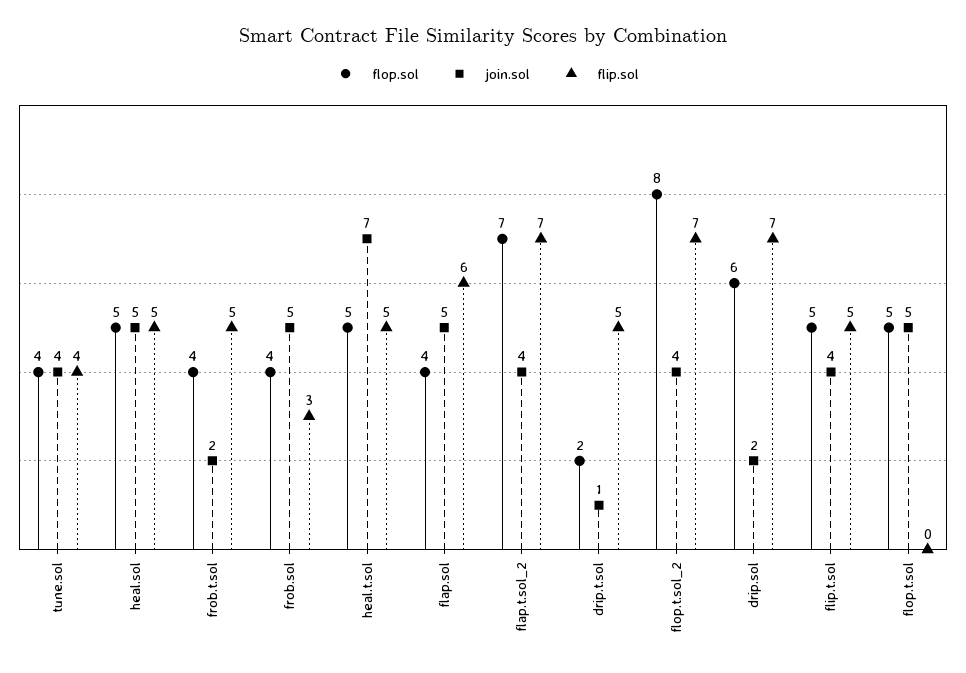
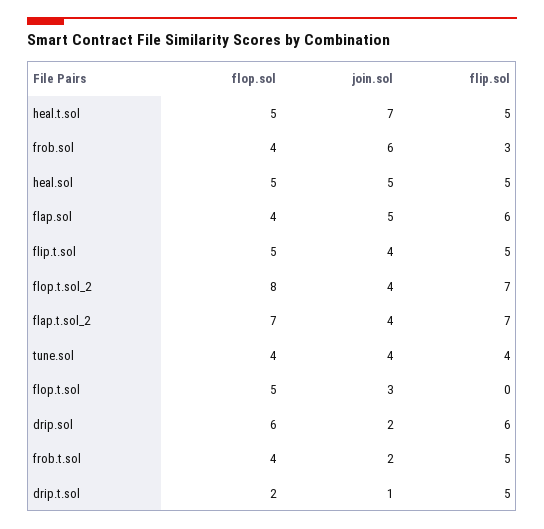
join.sol, frob.sol: 5 -> 6
flip.sol, drip.sol: 7 -> 6
join.sol, flop.t.sol: 5 -> 3

